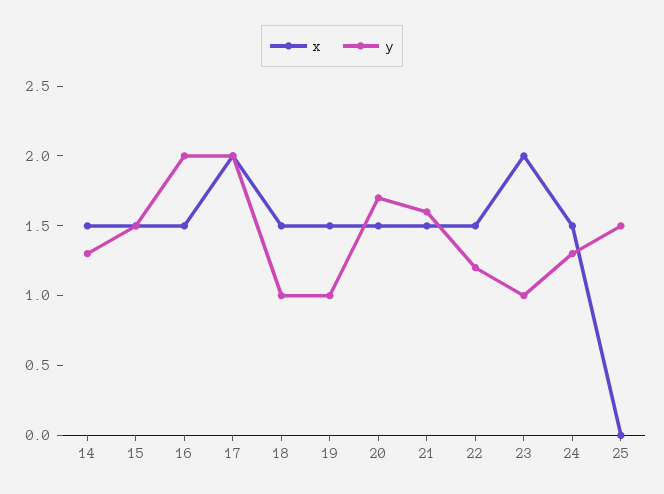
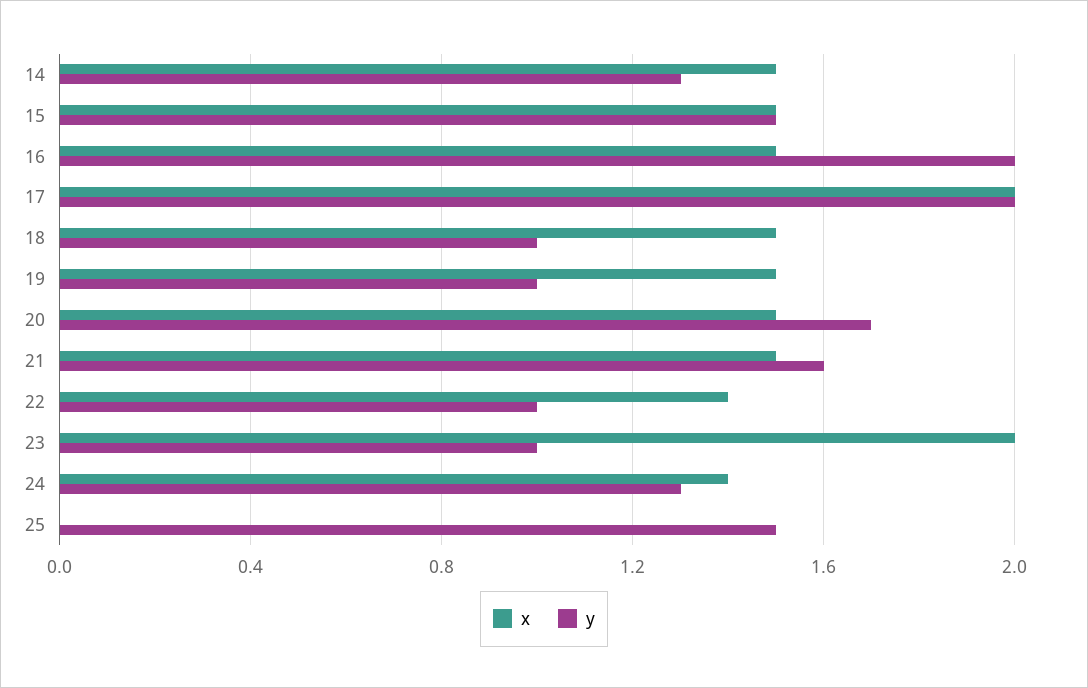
x, 22: 1.5 -> 1.4
y, 22: 1.2 -> 1
x, 24: 1.5 -> 1.4

